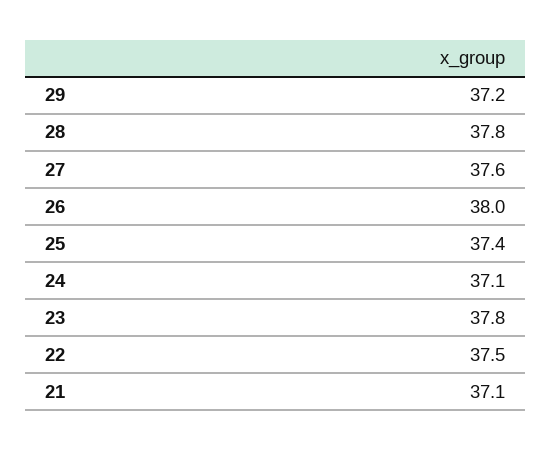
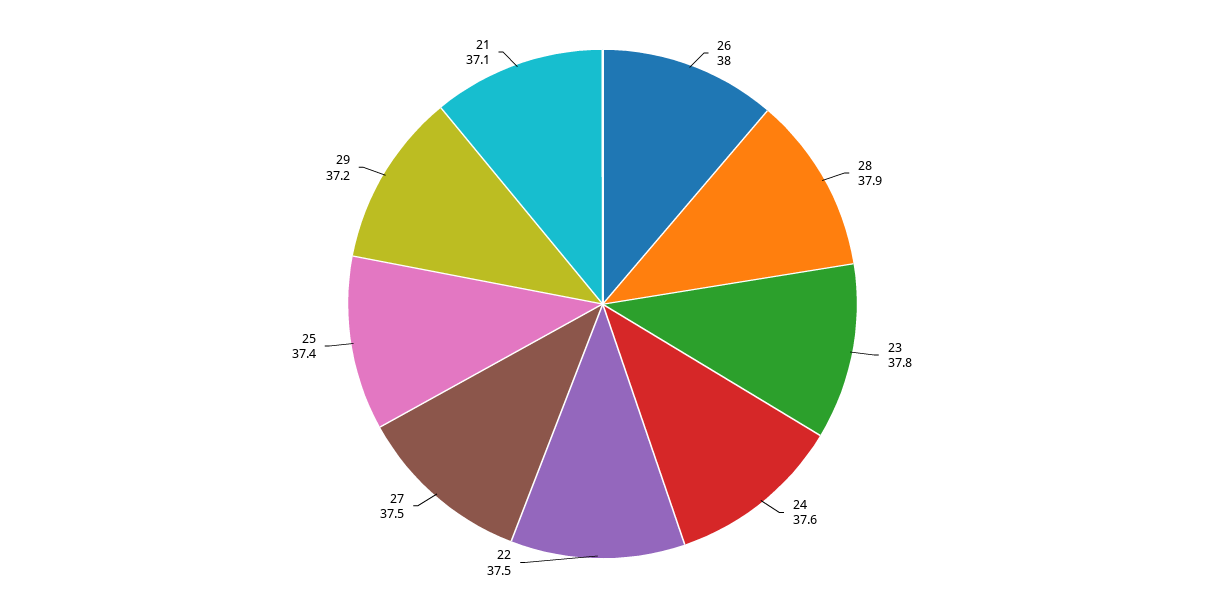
28: 37.8 -> 37.9
27: 37.6 -> 37.5
24: 37.1 -> 37.6

